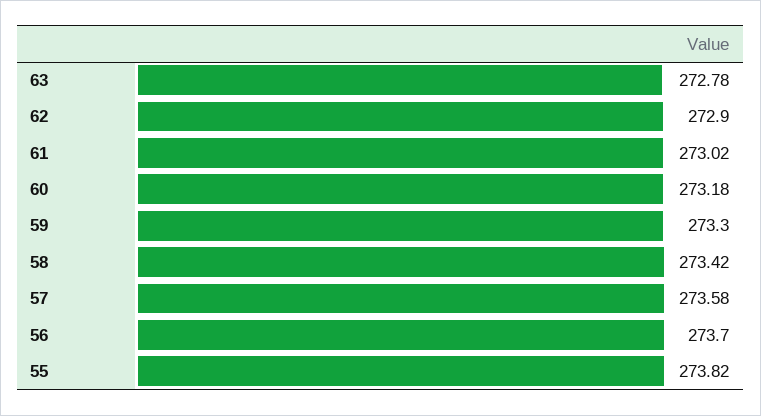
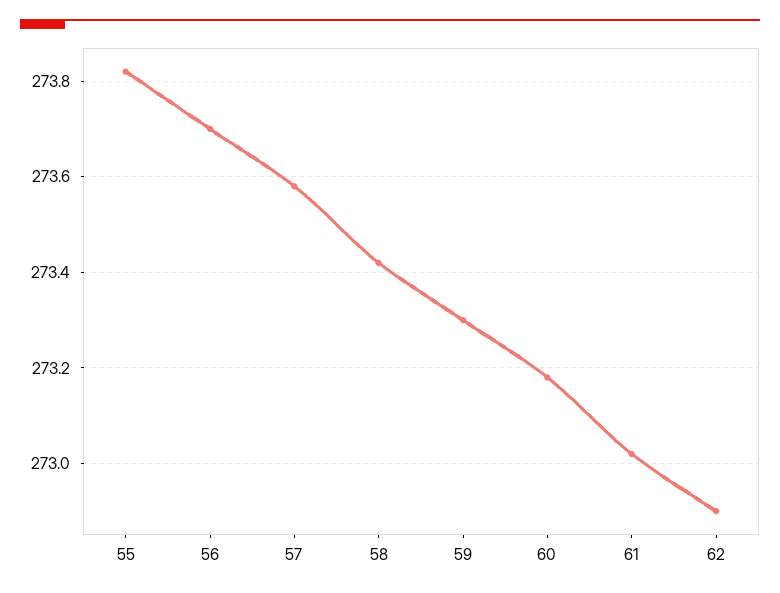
63: 272.78 -> none

